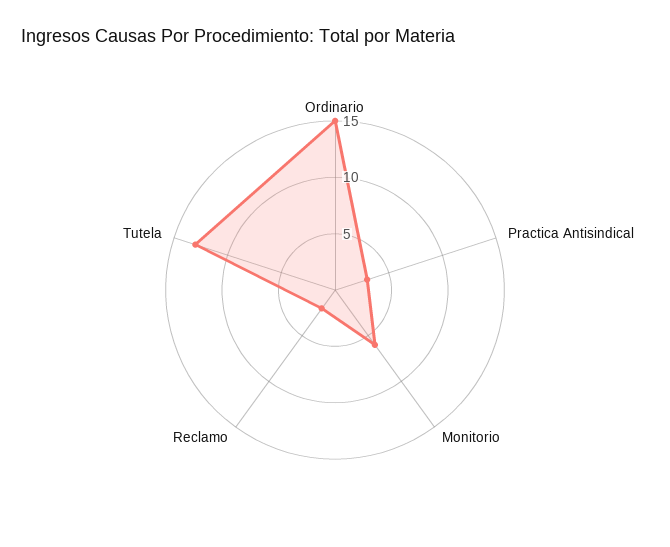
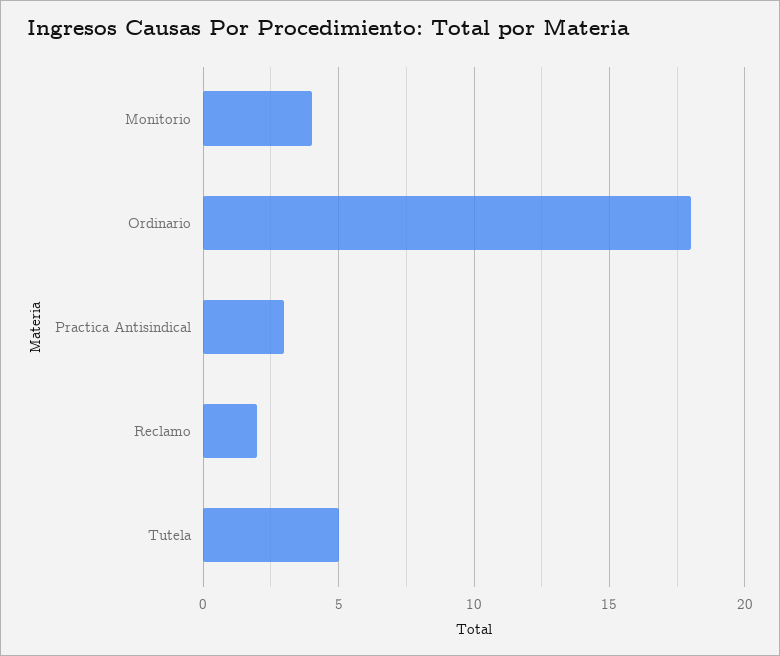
Ordinario: 15 -> 18
Monitorio: 6 -> 4
Tutela: 13 -> 5

